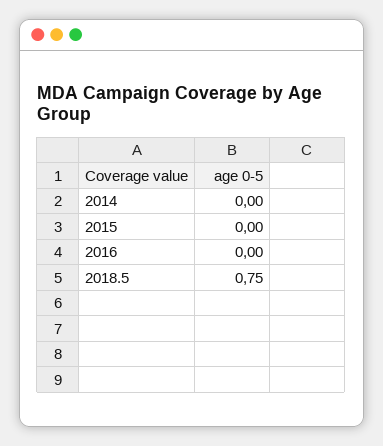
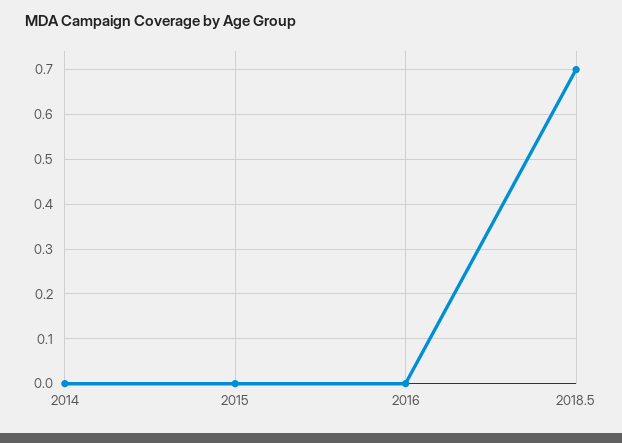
2018.5: 0.75 -> 0.7

